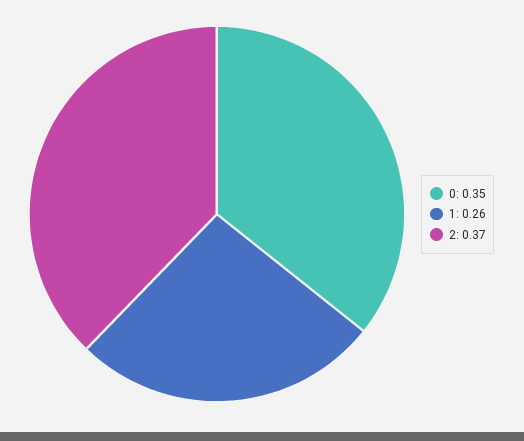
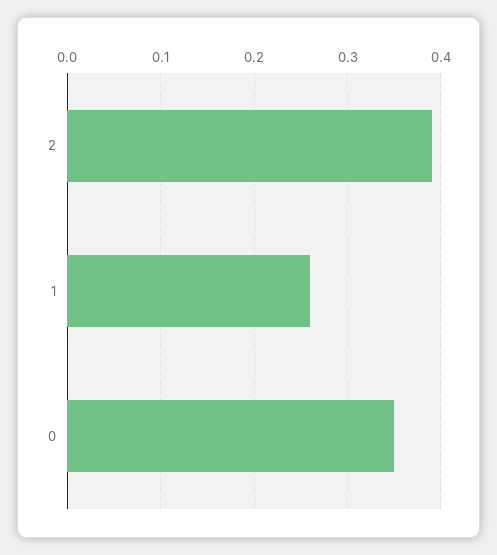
2: 0.37 -> 0.39

